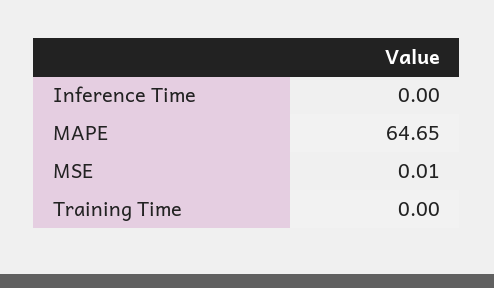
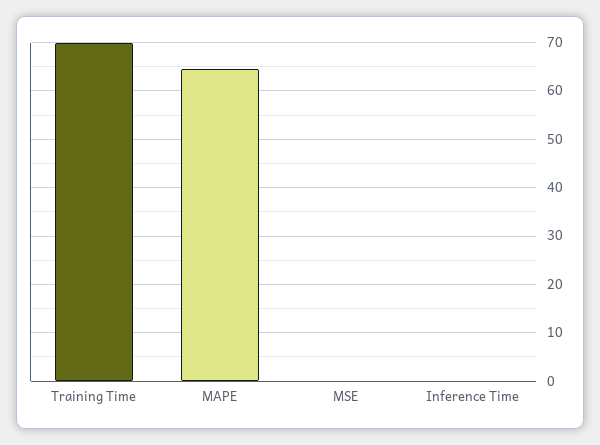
Training Time: 0 -> 70

